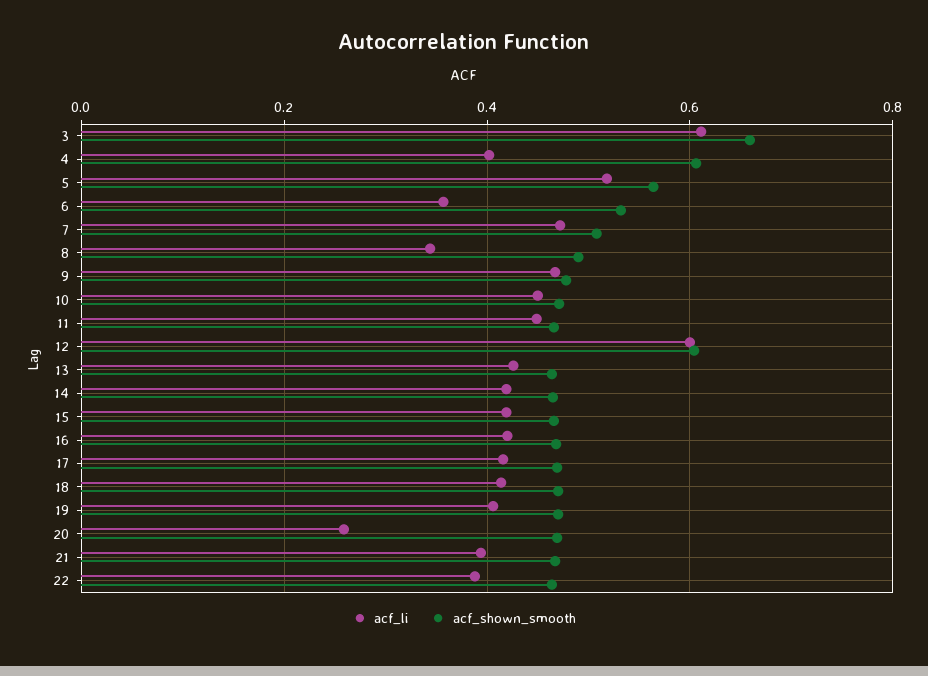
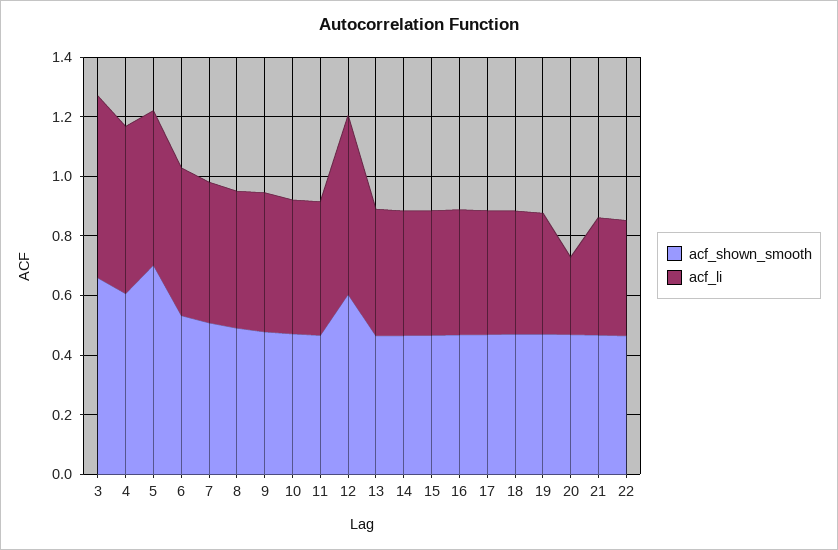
acf_li, 4: 0.4 -> 0.55
acf_shown_smooth, 5: 0.56 -> 0.7
acf_li, 6: 0.36 -> 0.5
acf_li, 8: 0.34 -> 0.45

